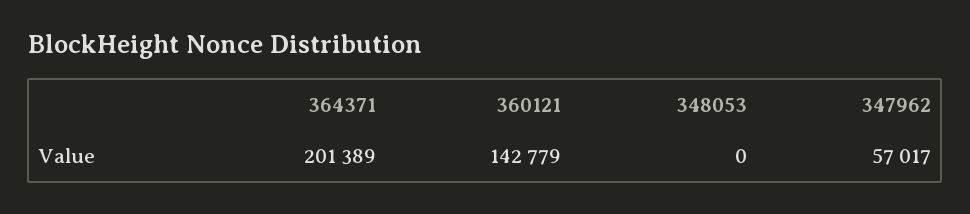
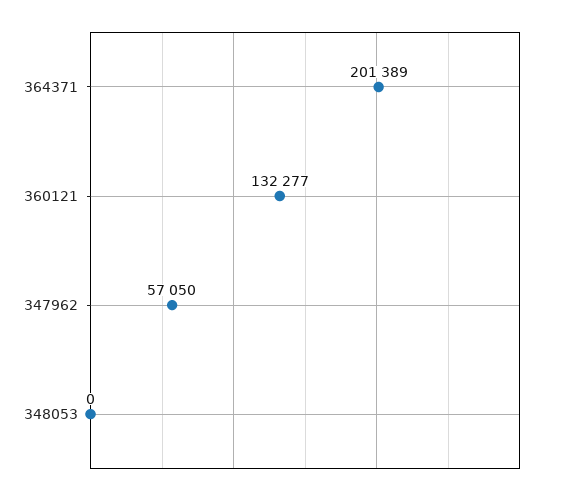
360121: 142779 -> 132277
347962: 57017 -> 57050

